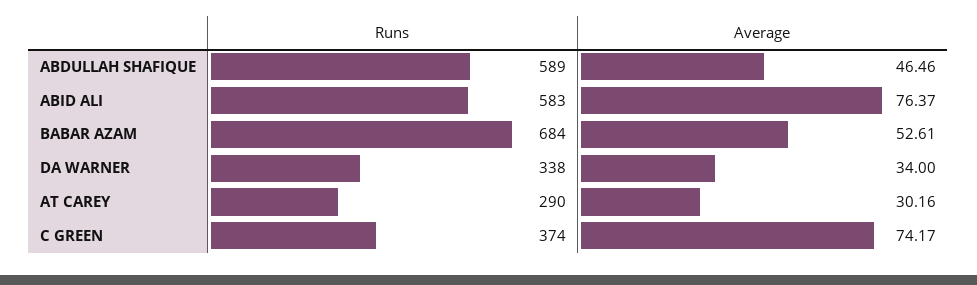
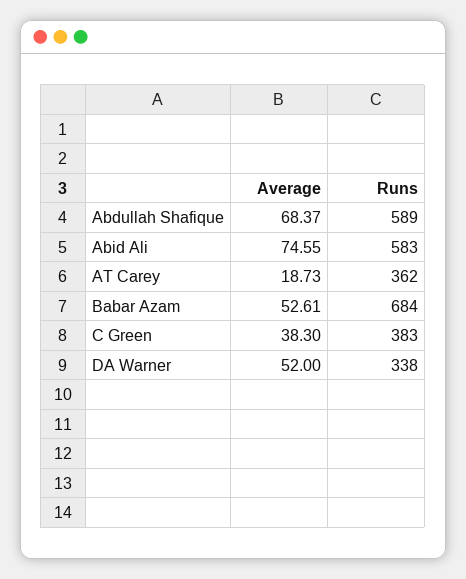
Average, ABDULLAH SHAFIQUE: 46.46 -> 68.37
Average, ABID ALI: 76.37 -> 74.55
Average, DA WARNER: 34 -> 52
Runs, AT CAREY: 290 -> 362
Average, AT CAREY: 30.16 -> 18.73
Runs, C GREEN: 374 -> 383
Average, C GREEN: 74.17 -> 38.3

